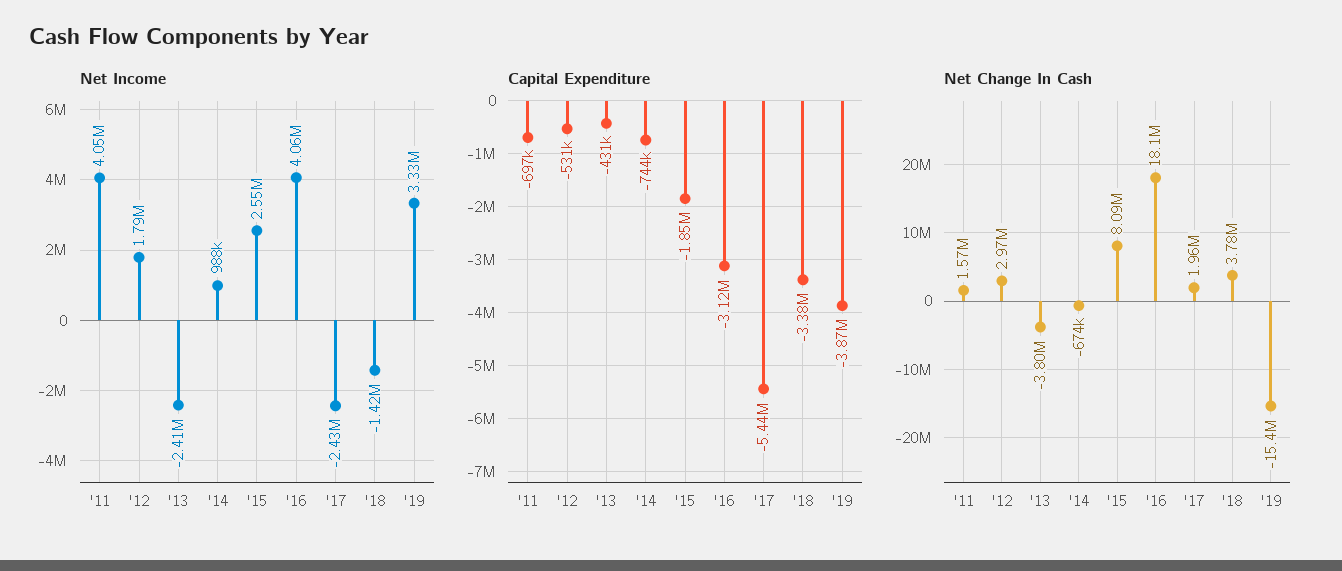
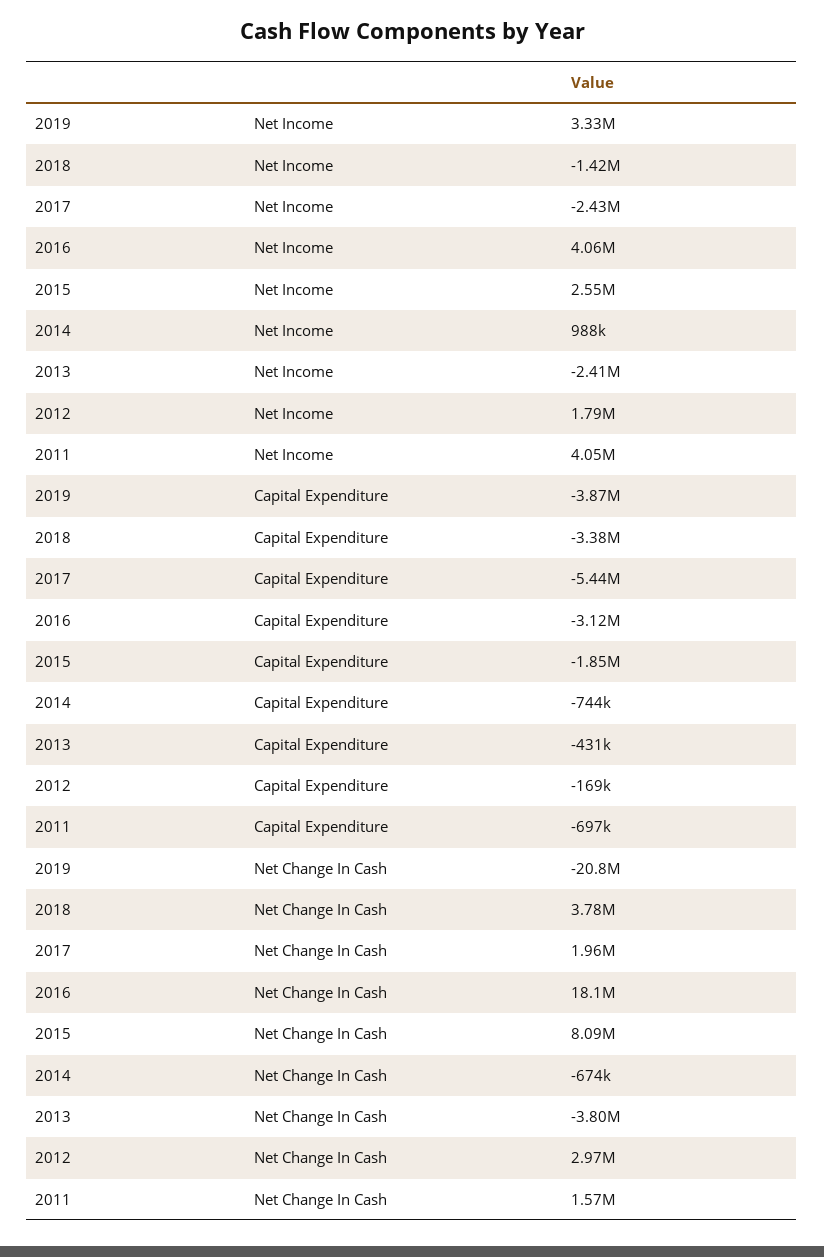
Capital Expenditure, '12: -531000 -> -169000
Net Change In Cash, '19: -15400000 -> -20800000

